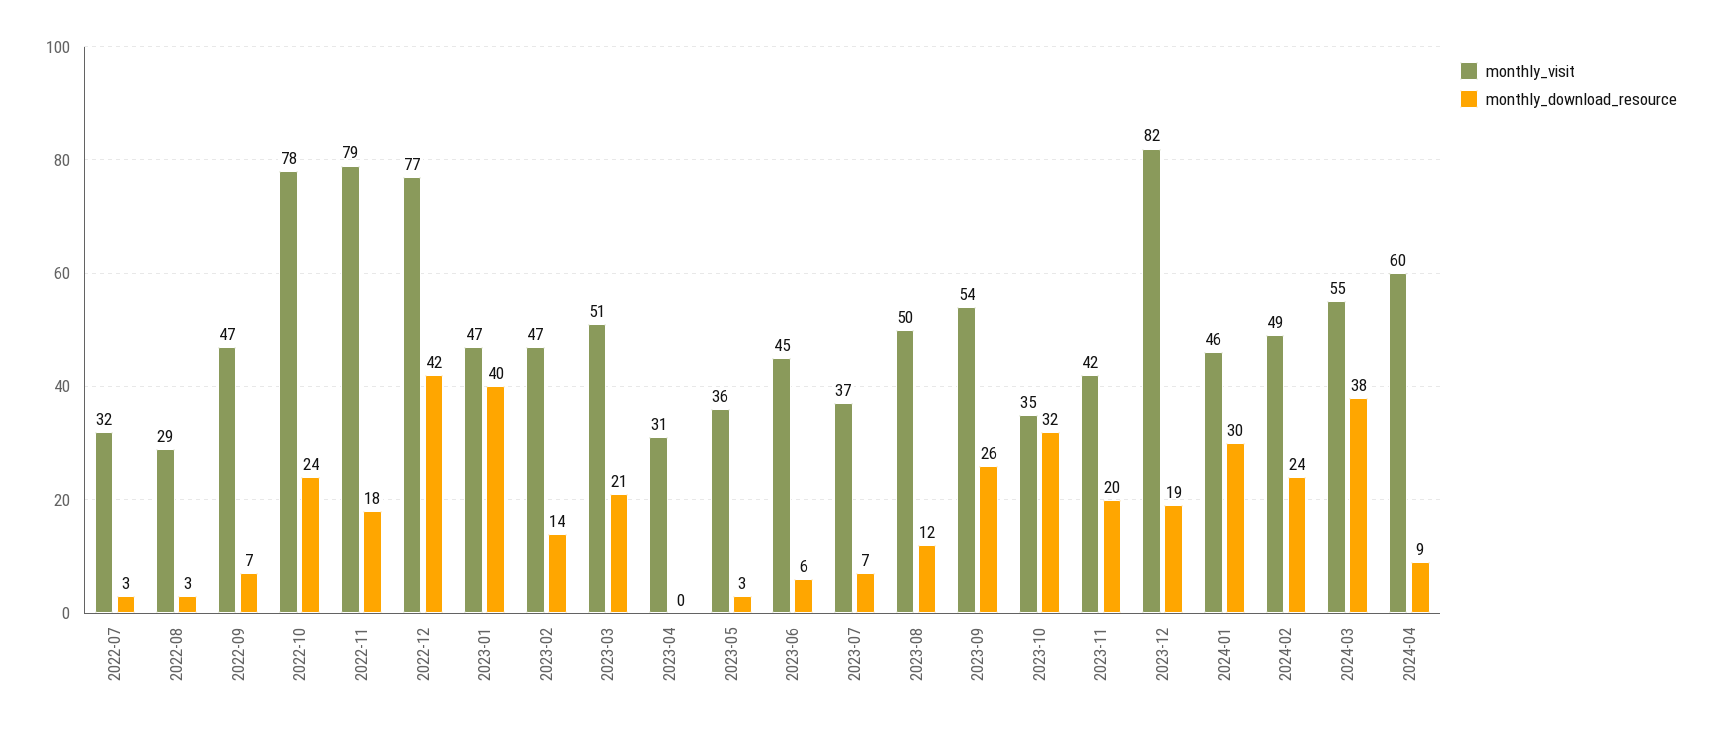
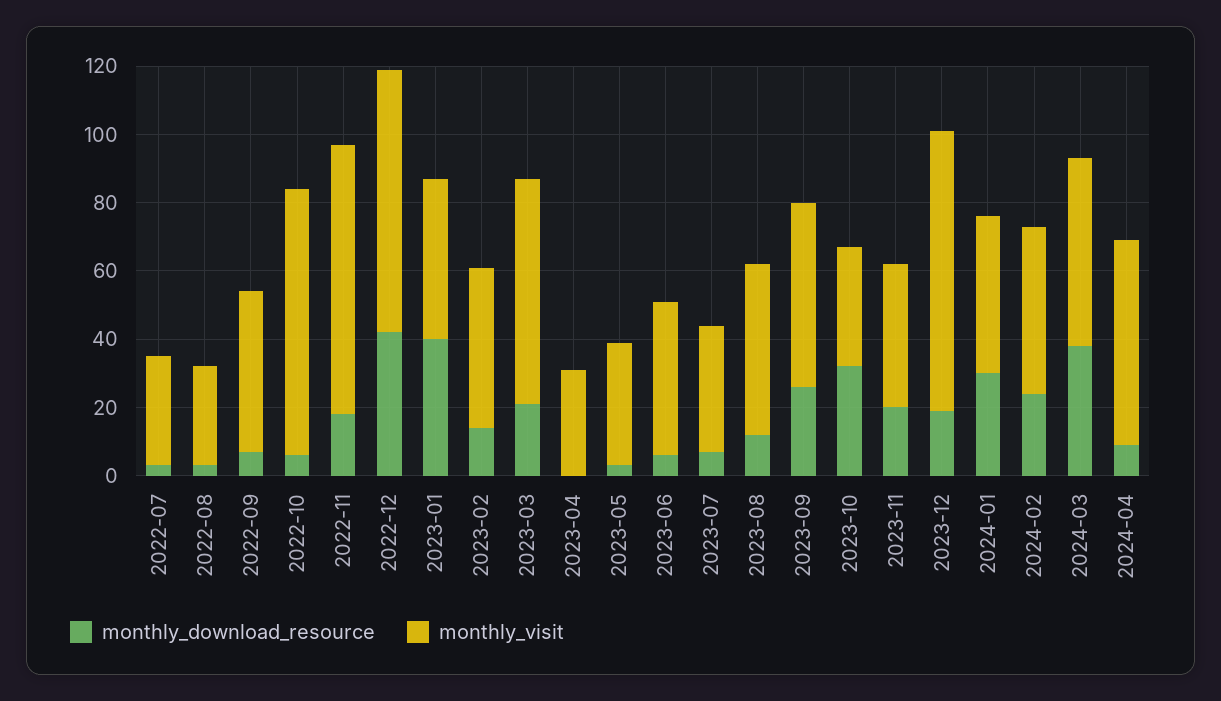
monthly_download_resource, 2022-10: 24 -> 5
monthly_visit, 2023-03: 51 -> 65

